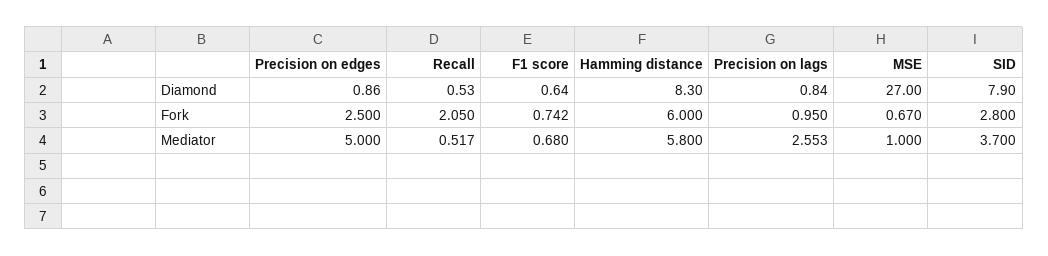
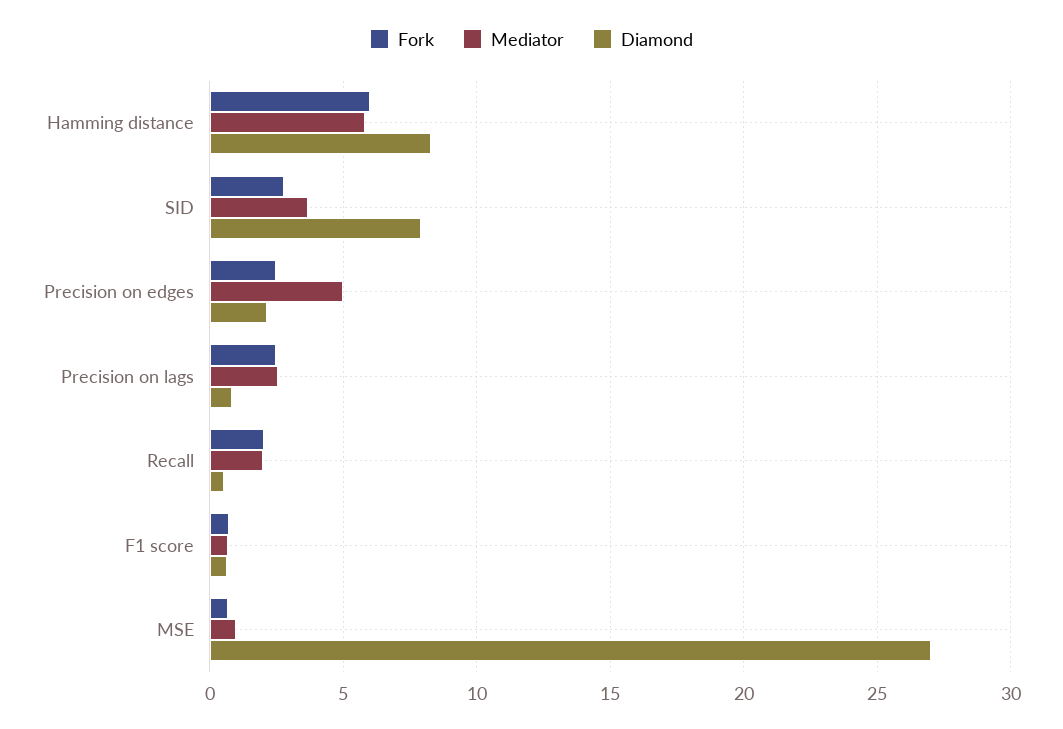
Diamond, Precision on edges: 0.86 -> 2
Fork, Precision on lags: 0.95 -> 2.5
Mediator, Recall: 0.517 -> 2

